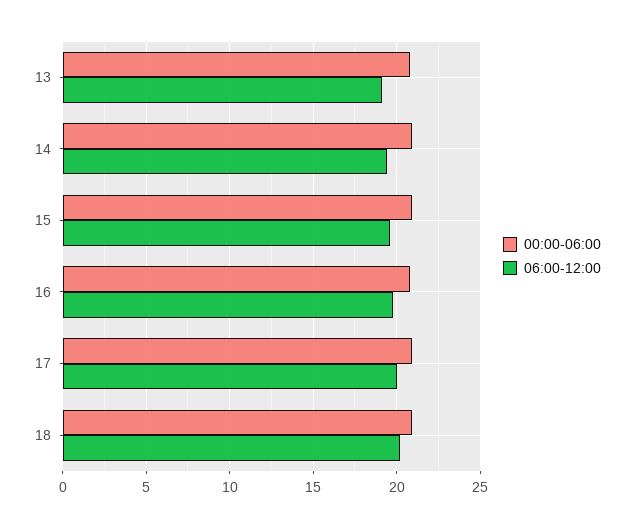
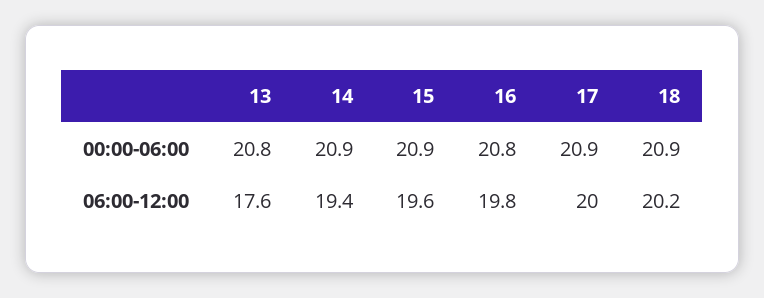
06:00-12:00, 13: 19 -> 17.6

